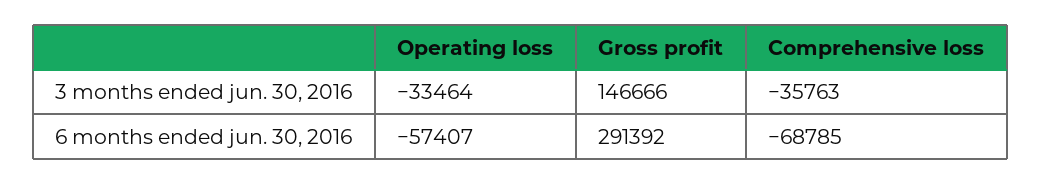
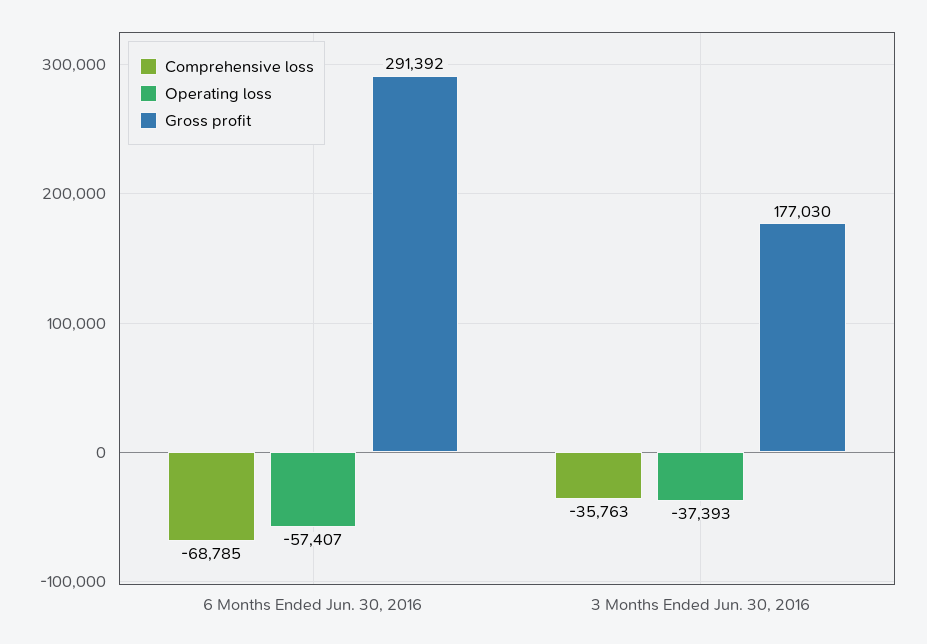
Operating loss, 3 months ended jun. 30, 2016: -33464 -> -37393
Gross profit, 3 months ended jun. 30, 2016: 146666 -> 177030

